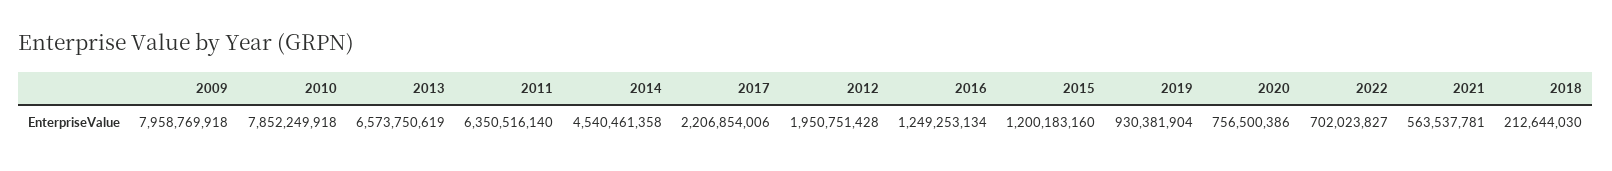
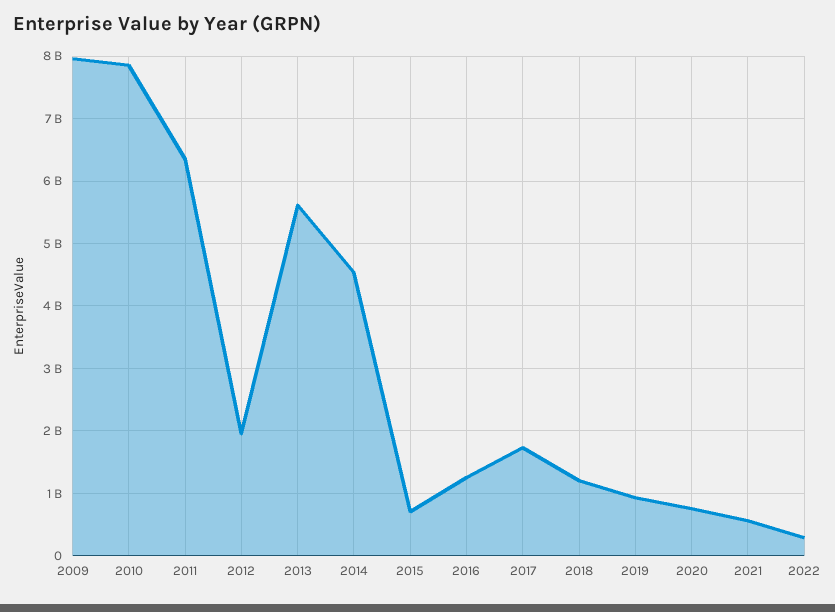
2013: 6573750619 -> 5600000000
2017: 2206854006 -> 1700000000
2015: 1200183160 -> 700000000
2022: 702023827 -> 300000000
2018: 212644030 -> 1200000000

